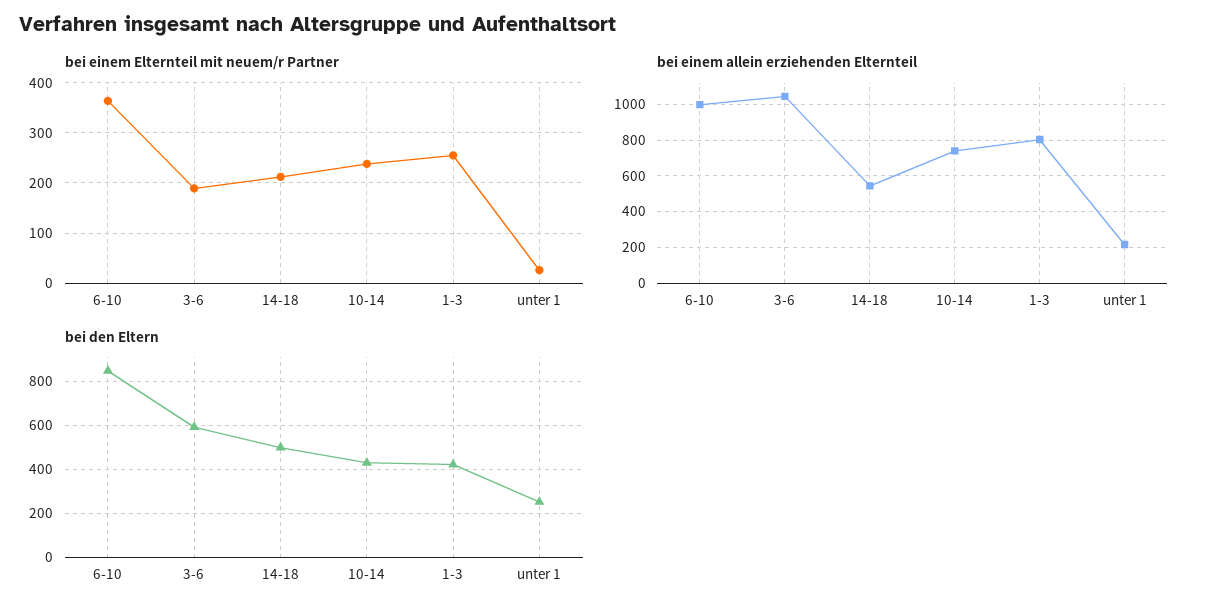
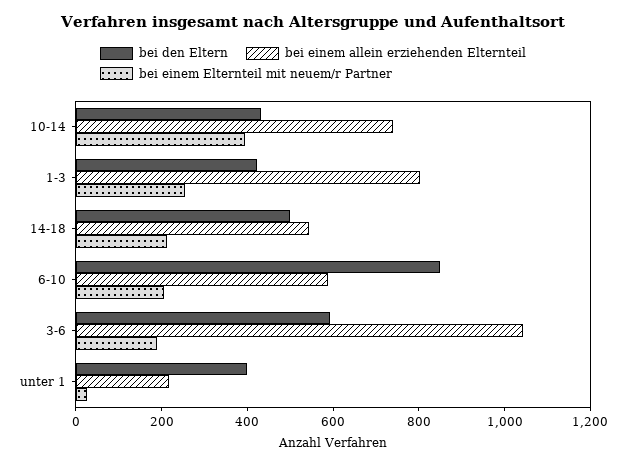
bei einem Elternteil mit neuem/r Partner, 6-10: 360 -> 200
bei einem Elternteil mit neuem/r Partner, 10-14: 240 -> 400
bei einem allein erziehenden Elternteil, 6-10: 1000 -> 600
bei den Eltern, unter 1: 250 -> 400

